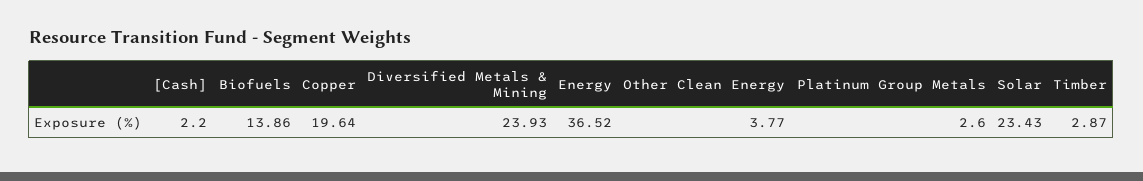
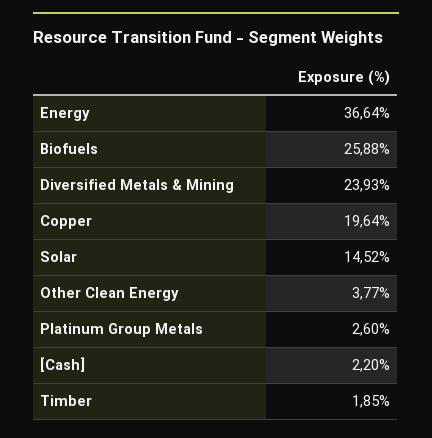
Biofuels: 13.86 -> 25.88
Energy: 36.52 -> 36.64
Solar: 23.43 -> 14.52
Timber: 2.87 -> 1.85

